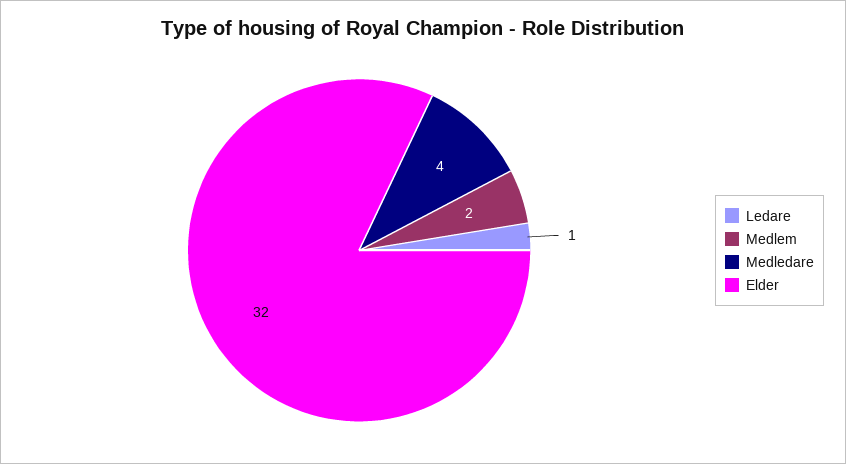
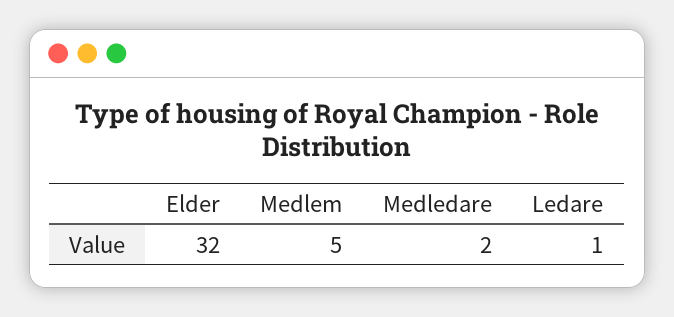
Medlem: 2 -> 5
Medledare: 4 -> 2

